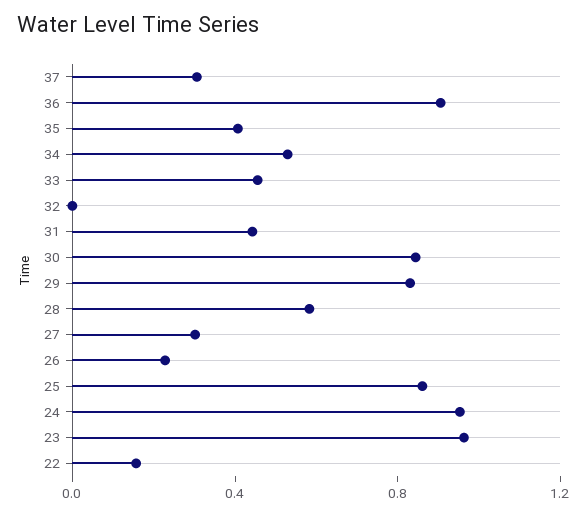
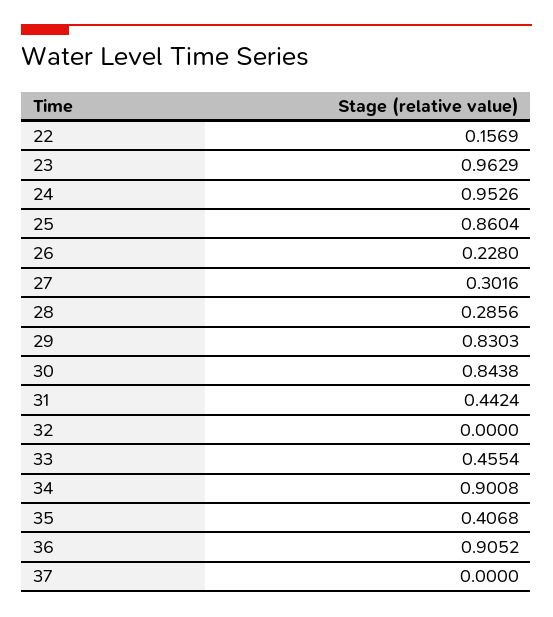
37: 0.3 -> 0
34: 0.5 -> 0.9008
28: 0.6 -> 0.2856

